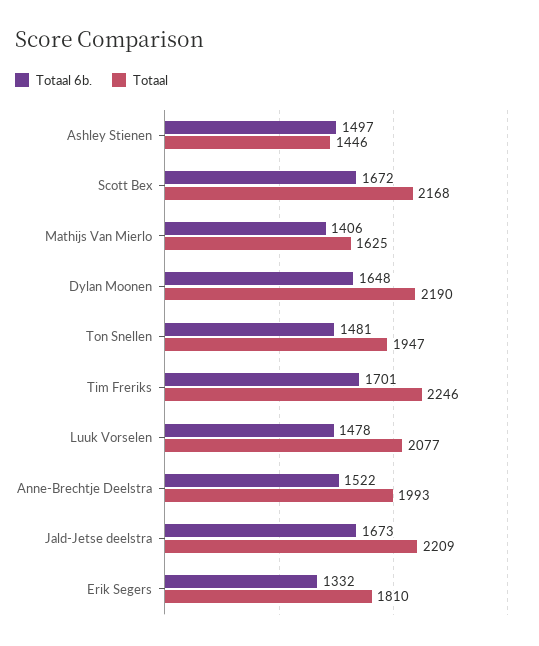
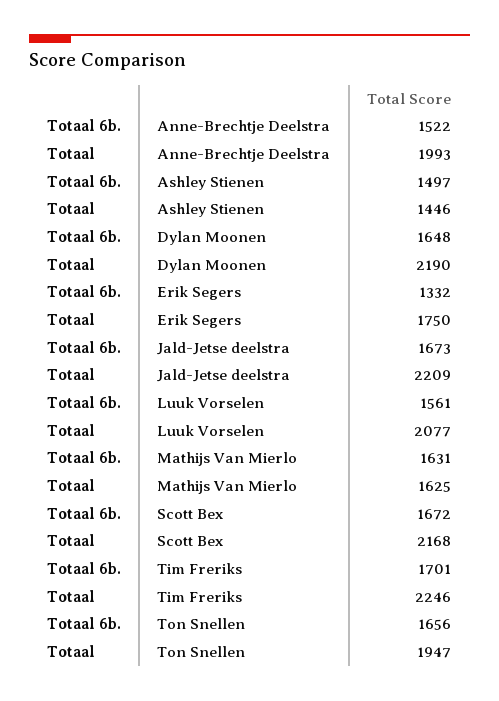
Totaal 6b., Mathijs Van Mierlo: 1406 -> 1631
Totaal 6b., Ton Snellen: 1481 -> 1656
Totaal 6b., Luuk Vorselen: 1478 -> 1561
Totaal, Erik Segers: 1810 -> 1750

